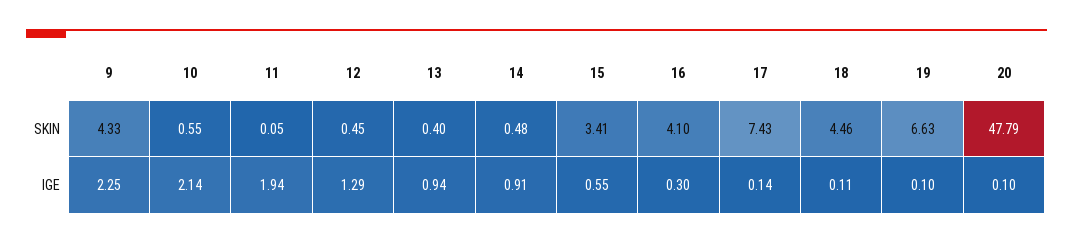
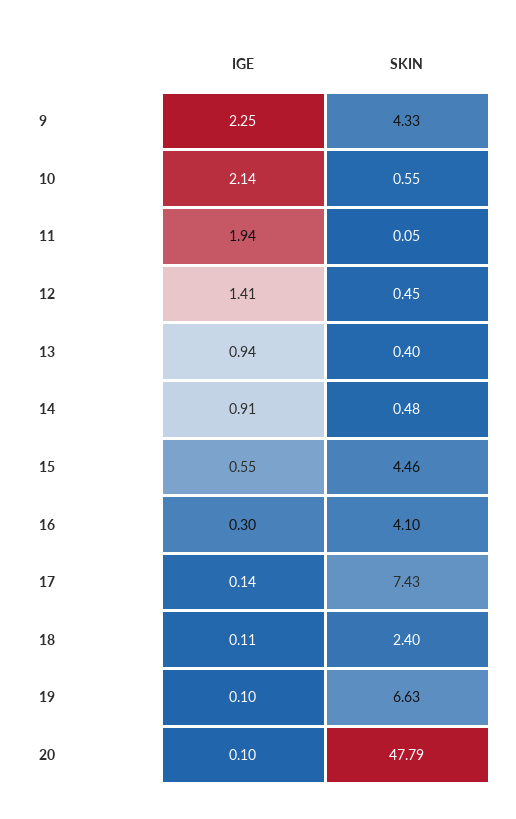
15, SKIN: 3.41 -> 4.46
18, SKIN: 4.46 -> 2.4
12, IGE: 1.29 -> 1.41

